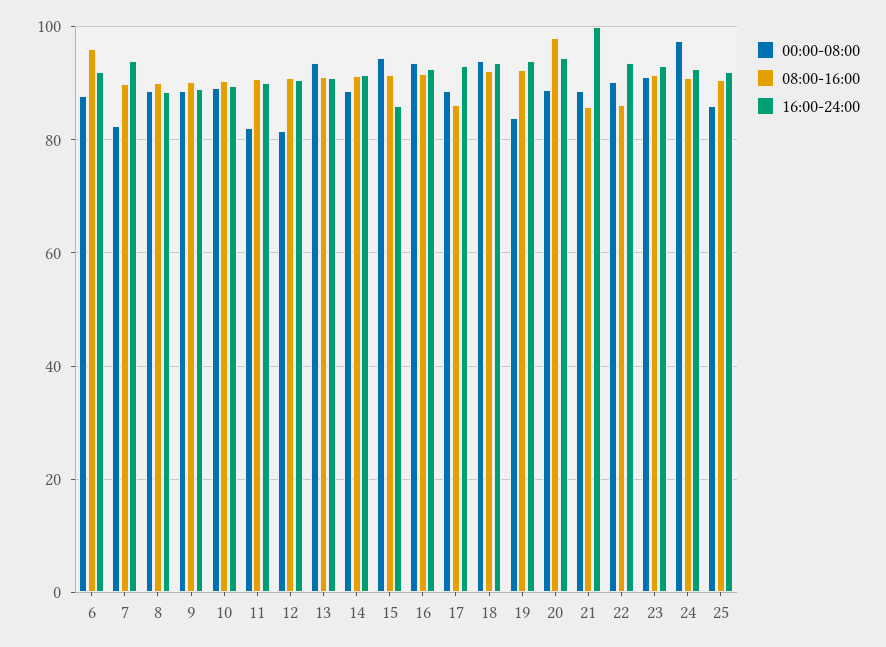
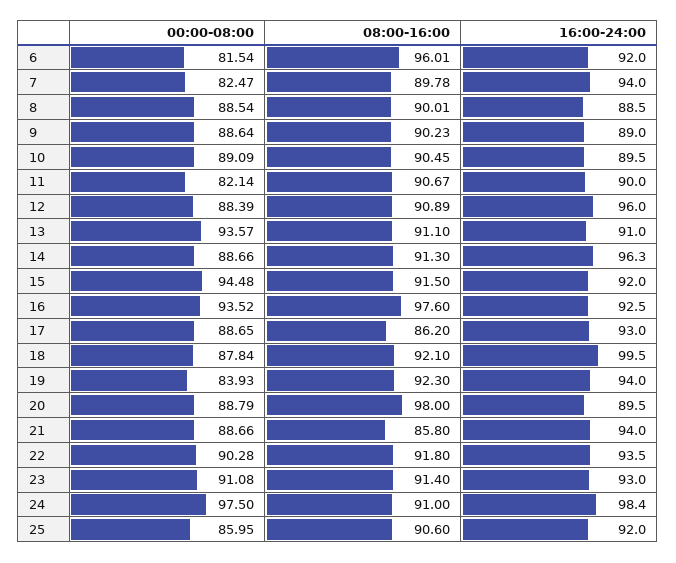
00:00-08:00, 6: 88 -> 81.54
00:00-08:00, 12: 82 -> 88.39
16:00-24:00, 12: 90 -> 96
16:00-24:00, 14: 92 -> 96.3
16:00-24:00, 15: 86 -> 92
08:00-16:00, 16: 92 -> 97.6
00:00-08:00, 18: 94 -> 87.84
16:00-24:00, 18: 94 -> 99.5
16:00-24:00, 20: 94 -> 89.5
16:00-24:00, 21: 100 -> 94
08:00-16:00, 22: 86 -> 91.8
16:00-24:00, 24: 92 -> 98.4

